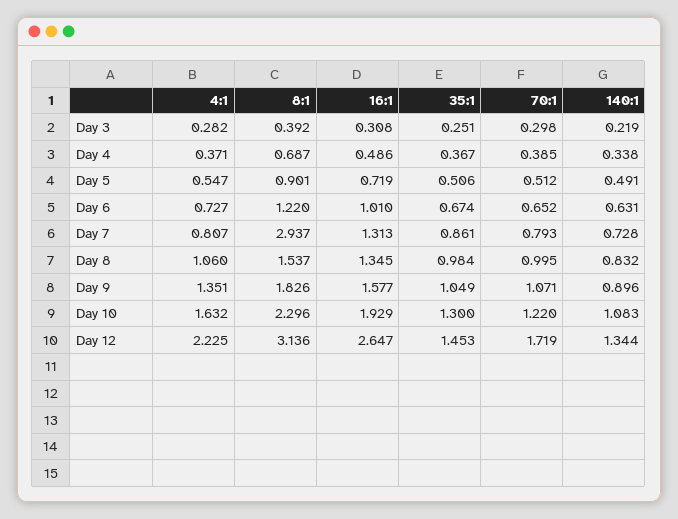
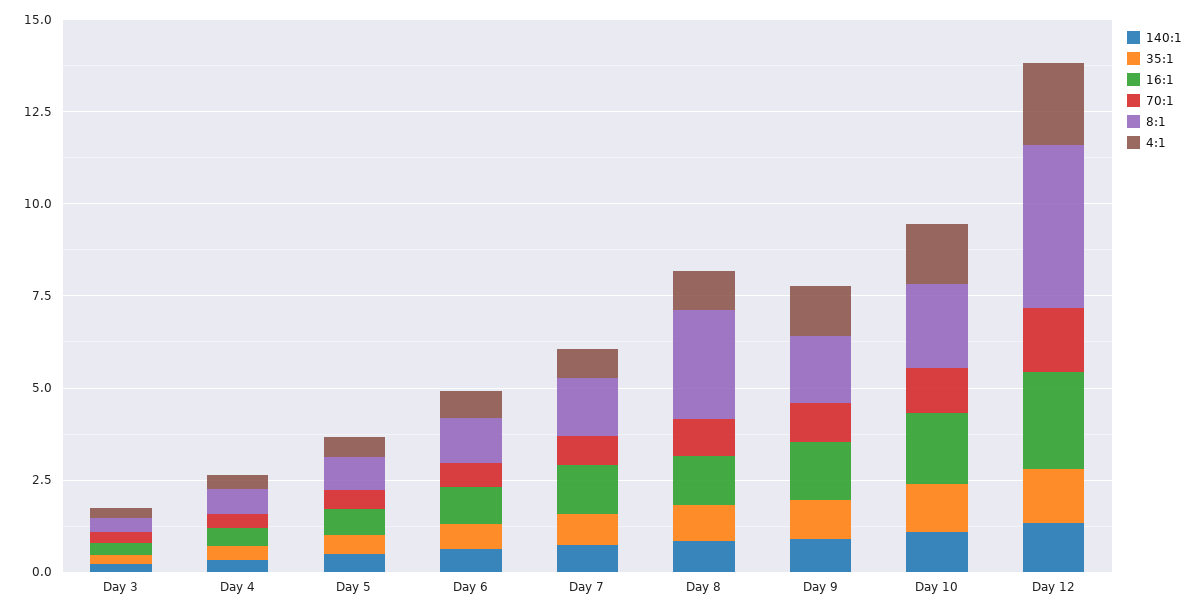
8:1, Day 7: 2.937 -> 1.5
8:1, Day 8: 1.537 -> 3
8:1, Day 12: 3.136 -> 4.5

